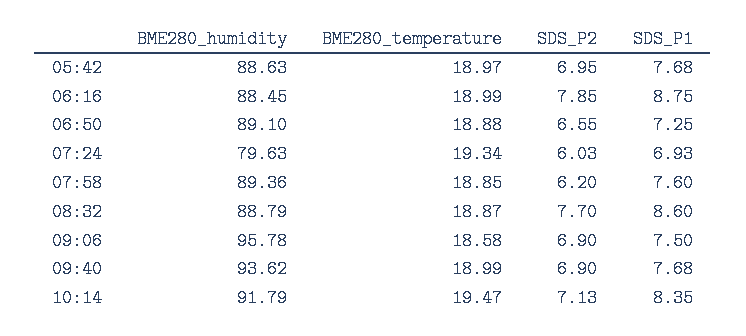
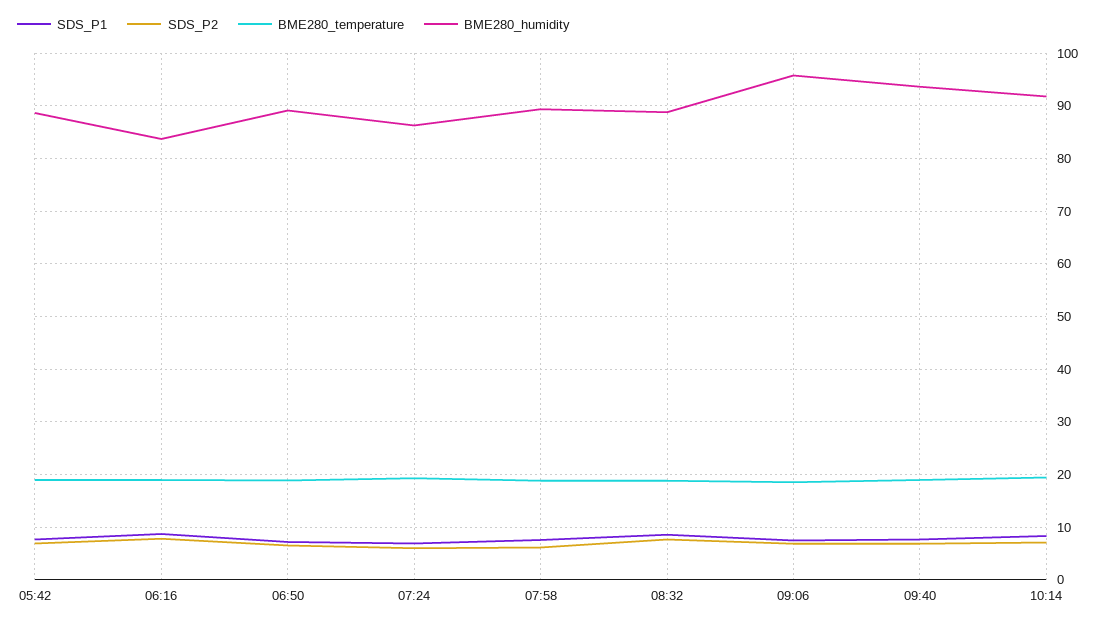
BME280_humidity, 06:16: 88.45 -> 84
BME280_humidity, 07:24: 79.63 -> 86

